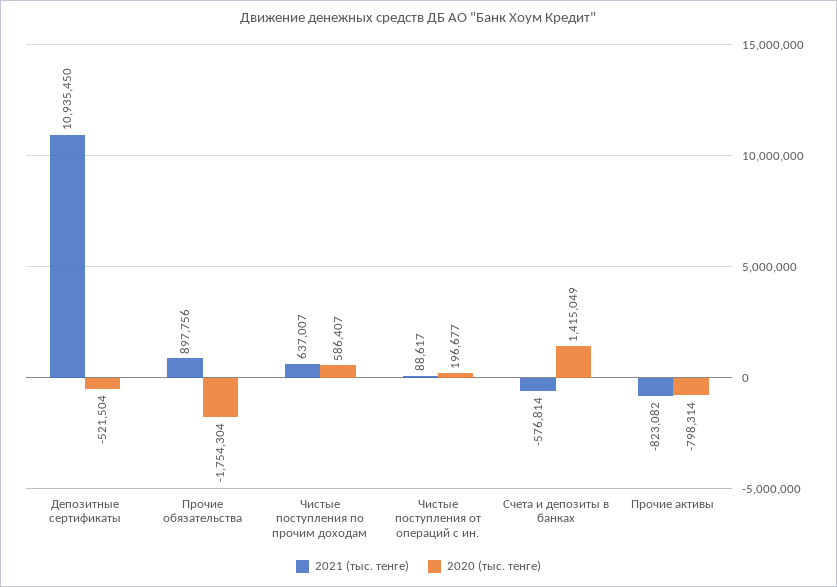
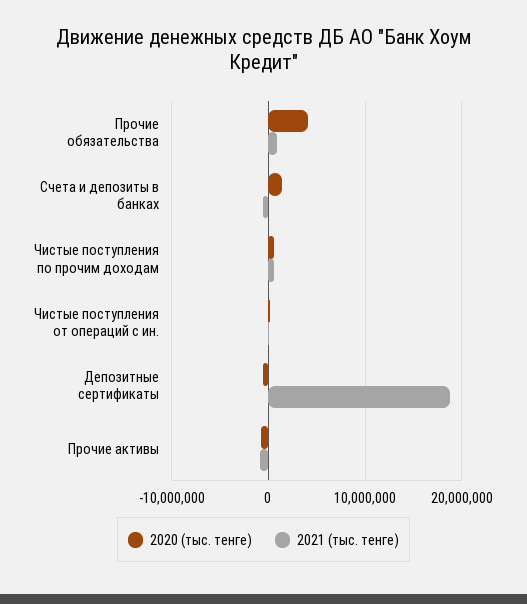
2021 (тыс. тенге), Депозитные сертификаты: 10935450 -> 19000000
2020 (тыс. тенге), Прочие обязательства: -1754304 -> 4000000

